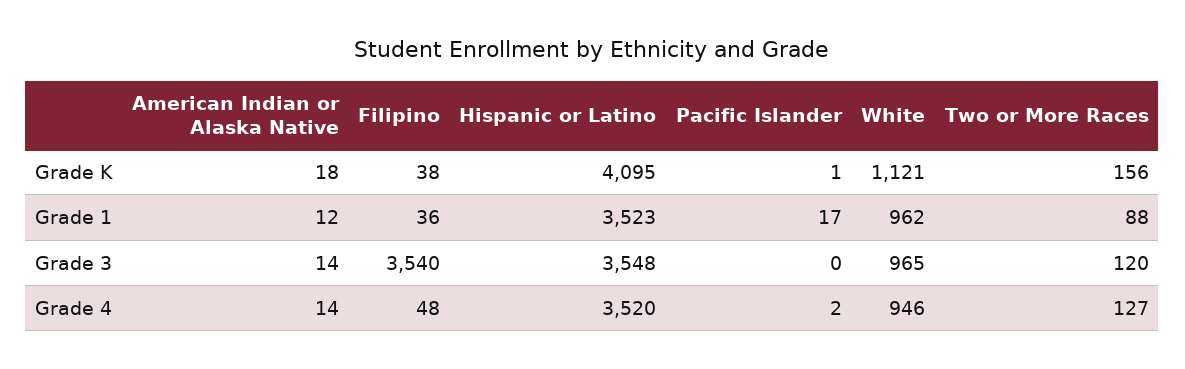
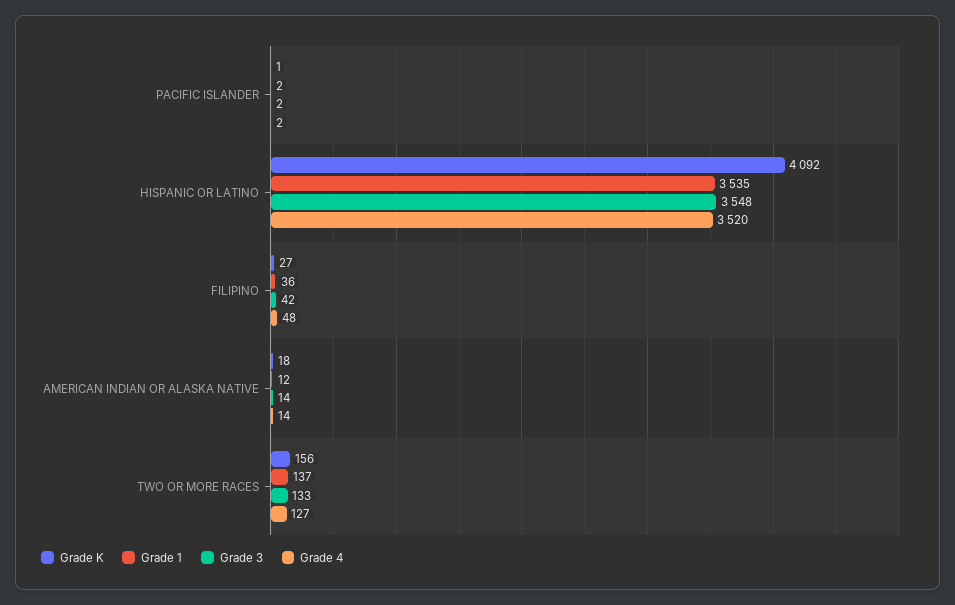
Grade K, Filipino: 38 -> 27
Grade K, Hispanic or Latino: 4095 -> 4092
Grade K, White: 1121 -> none
Grade 1, Hispanic or Latino: 3523 -> 3535
Grade 1, Pacific Islander: 17 -> 2
Grade 1, White: 962 -> none
Grade 1, Two or More Races: 88 -> 137
Grade 3, Filipino: 3540 -> 42
Grade 3, Pacific Islander: 0 -> 2
Grade 3, White: 965 -> none
Grade 3, Two or More Races: 120 -> 133
Grade 4, White: 946 -> none

